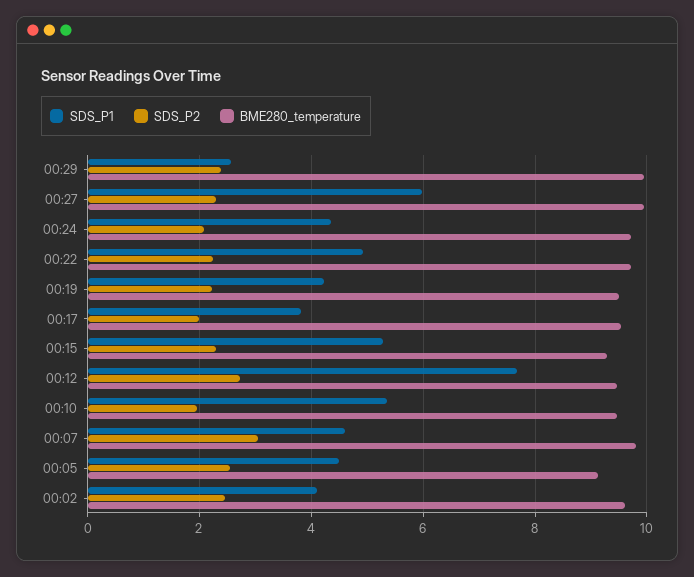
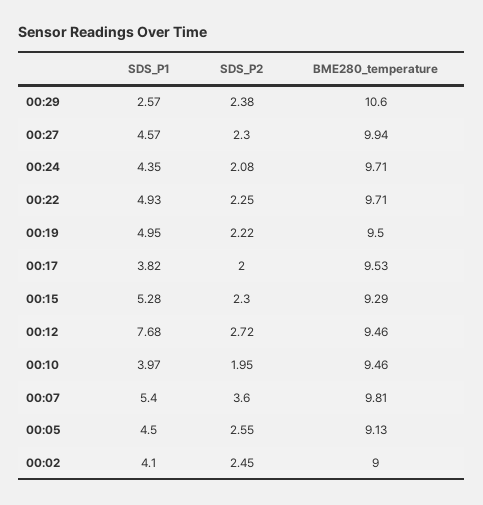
BME280_temperature, 00:29: 10 -> 10.6
SDS_P1, 00:27: 6 -> 4.57
SDS_P1, 00:19: 4.2 -> 4.95
SDS_P1, 00:10: 5.4 -> 3.97
SDS_P1, 00:07: 4.6 -> 5.4
SDS_P2, 00:07: 3 -> 3.6
BME280_temperature, 00:02: 9.6 -> 9

